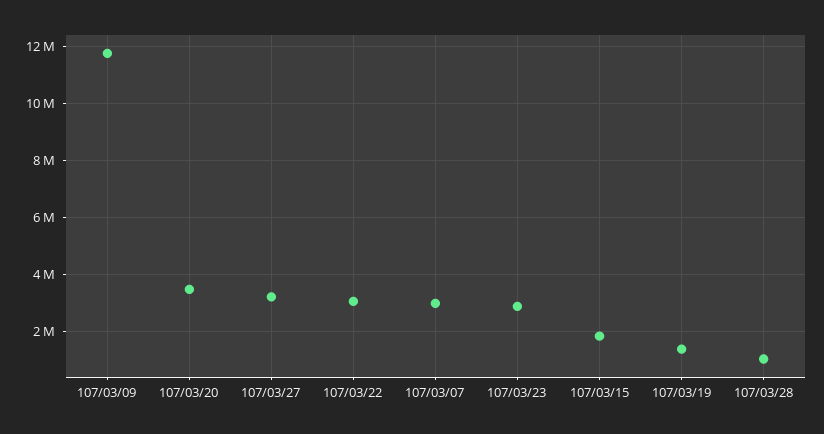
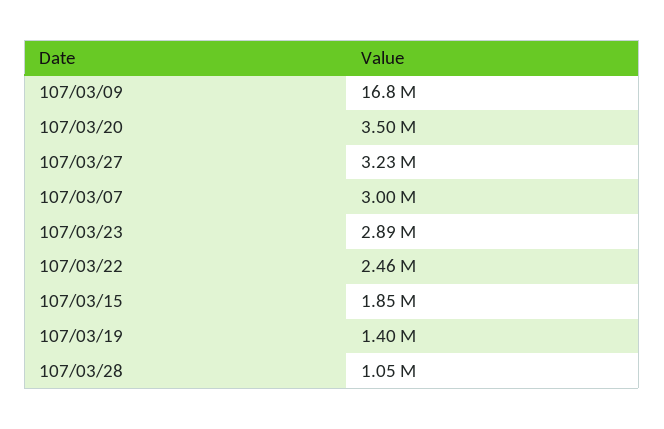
107/03/09: 11750000 -> 16800000
107/03/22: 3000000 -> 2460000

